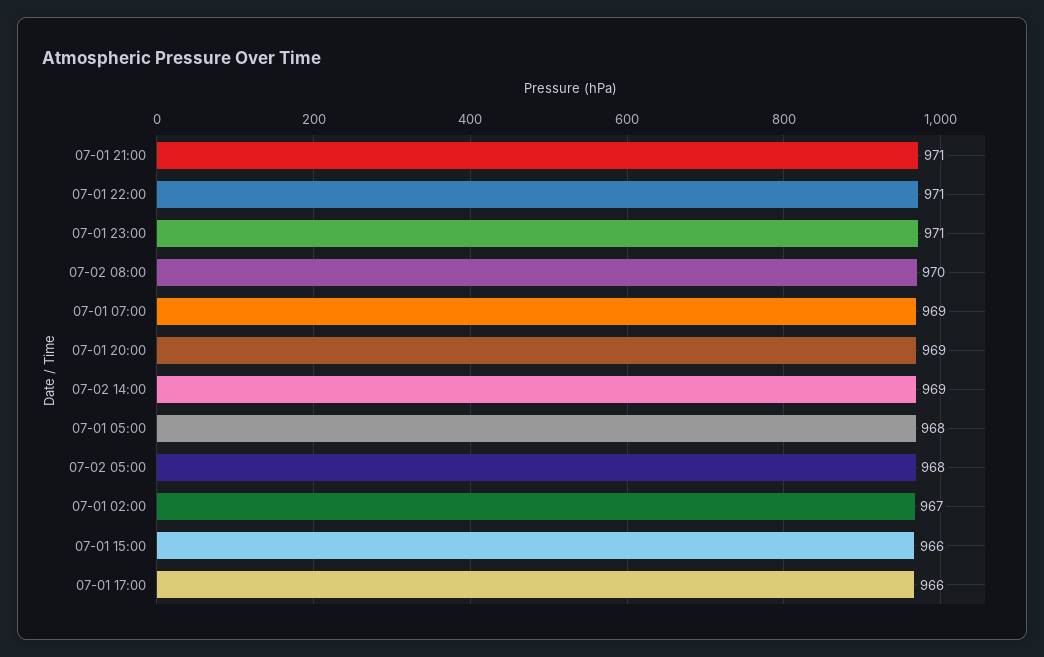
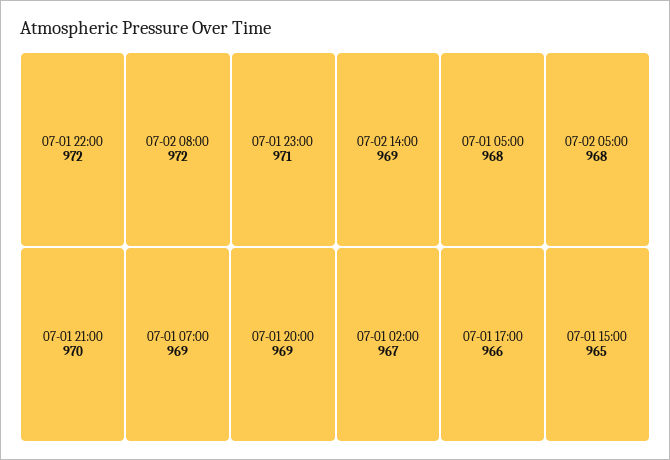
07-01 21:00: 971 -> 970
07-01 22:00: 971 -> 972
07-02 08:00: 970 -> 972
07-01 15:00: 966 -> 965

